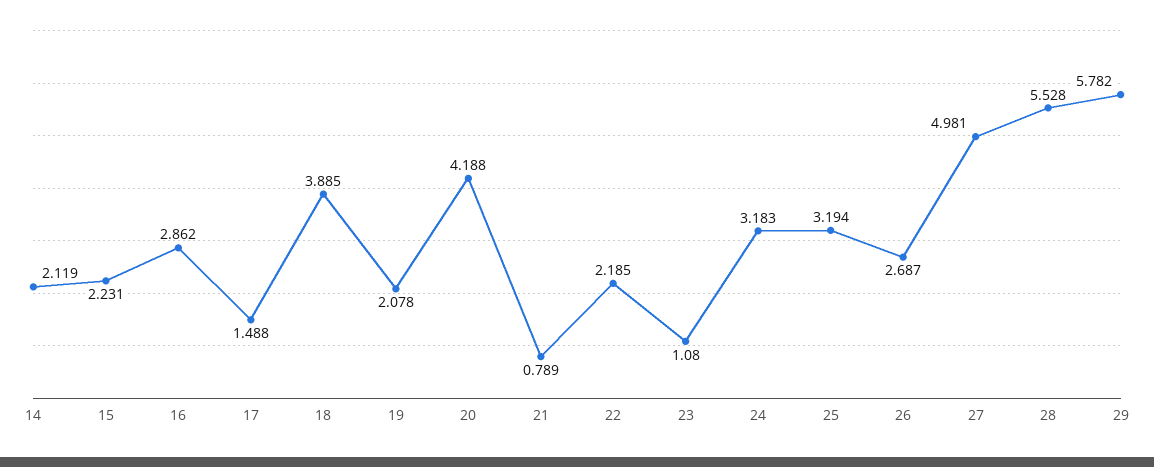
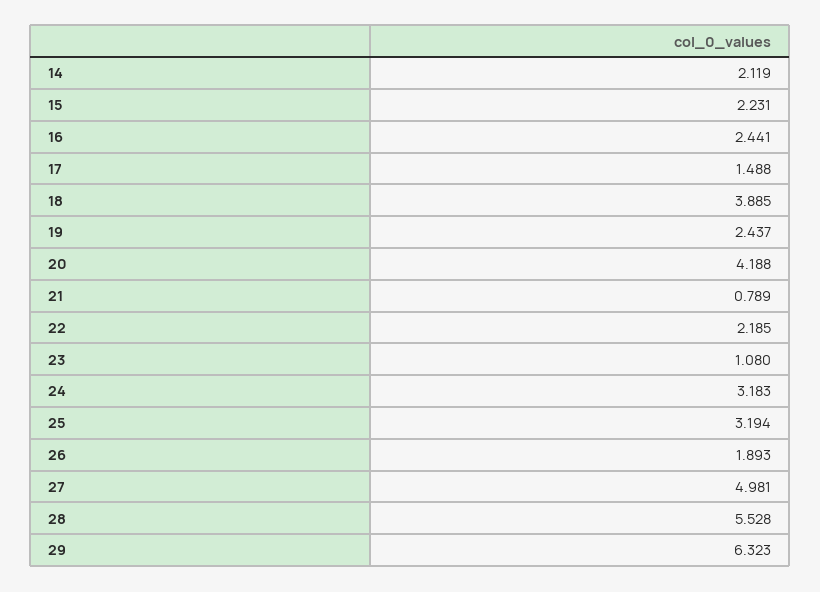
16: 2.862 -> 2.441
19: 2.078 -> 2.437
26: 2.687 -> 1.893
29: 5.782 -> 6.323

